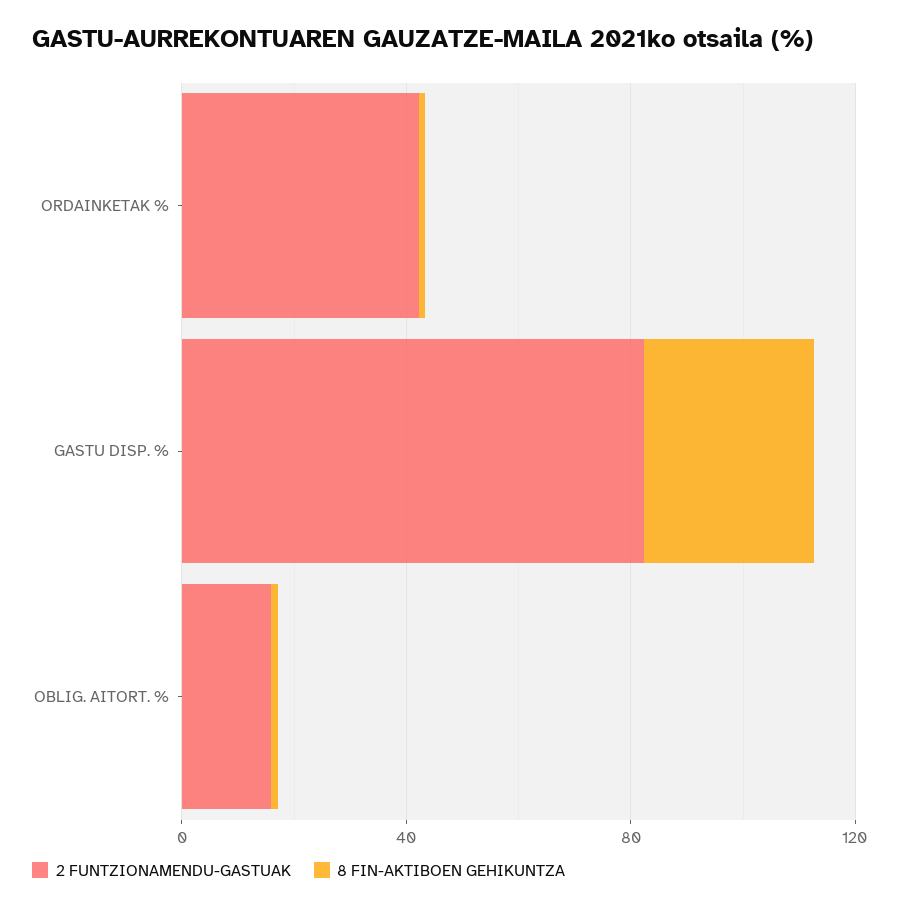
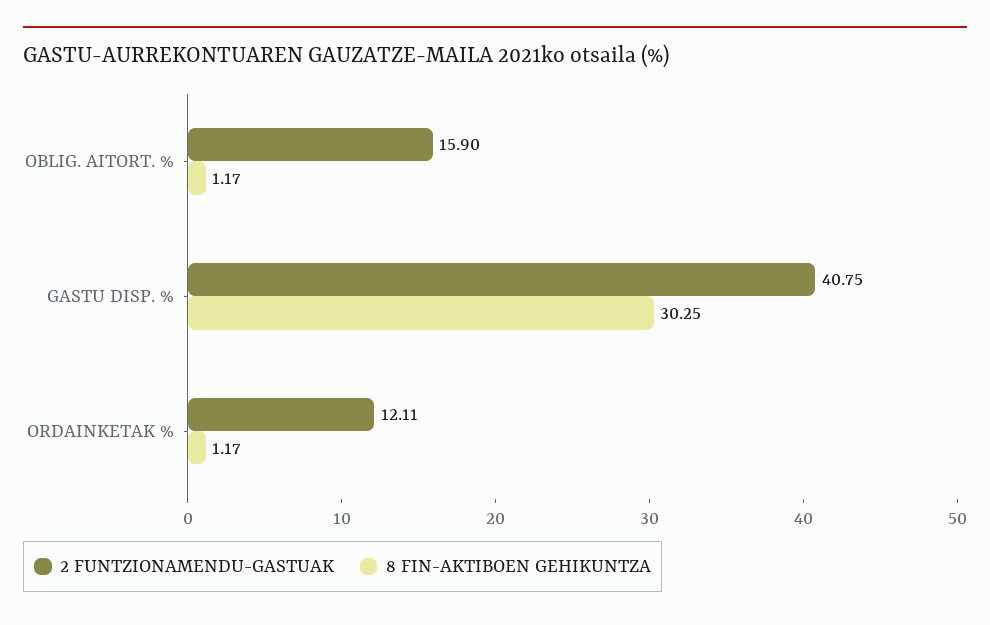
2 FUNTZIONAMENDU-GASTUAK, ORDAINKETAK %: 40 -> 12.11
2 FUNTZIONAMENDU-GASTUAK, GASTU DISP. %: 80 -> 40.75

